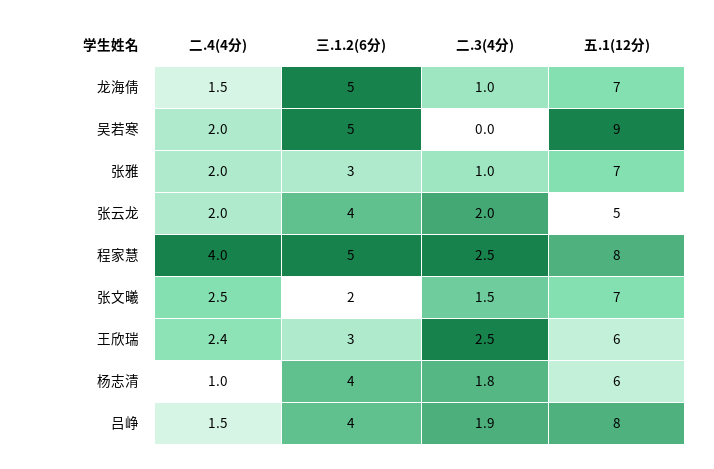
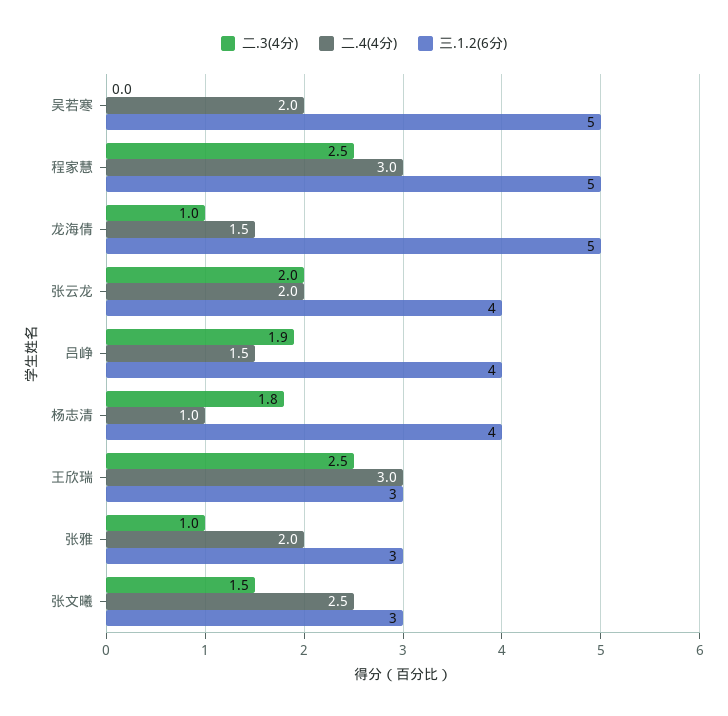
五.1(12分), 龙海倩: 7 -> none
五.1(12分), 吴若寒: 9 -> none
五.1(12分), 张雅: 7 -> none
五.1(12分), 张云龙: 5 -> none
二.4(4分), 程家慧: 4 -> 3
五.1(12分), 程家慧: 8 -> none
三.1.2(6分), 张文曦: 2 -> 3
五.1(12分), 张文曦: 7 -> none
二.4(4分), 王欣瑞: 2.4 -> 3
五.1(12分), 王欣瑞: 6 -> none
五.1(12分), 杨志清: 6 -> none
五.1(12分), 吕峥: 8 -> none

